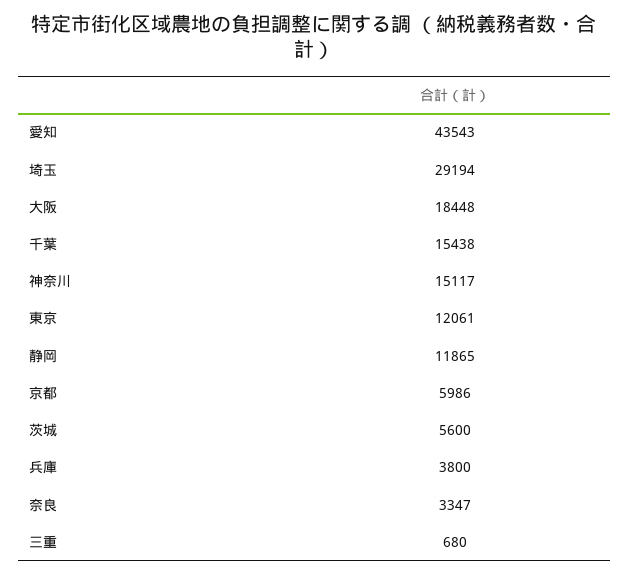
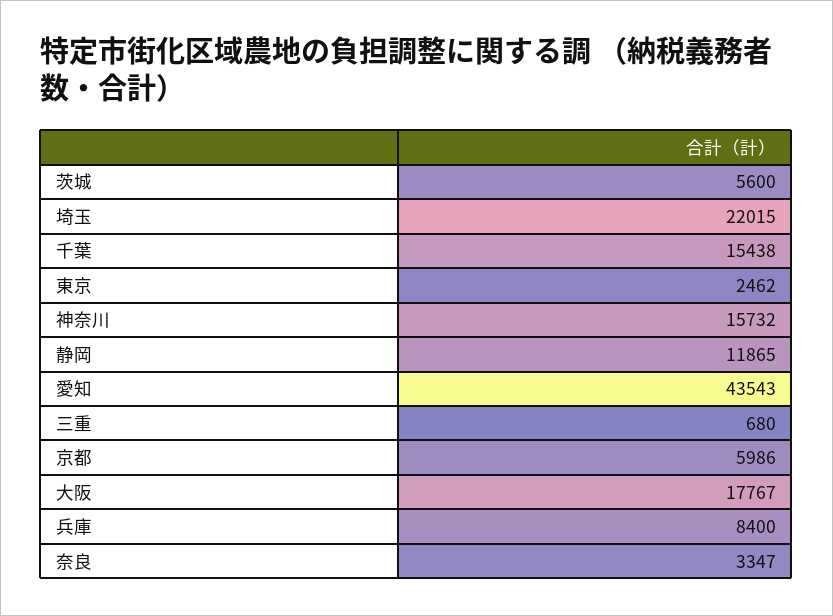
埼玉: 29194 -> 22015
大阪: 18448 -> 17767
神奈川: 15117 -> 15732
東京: 12061 -> 2462
兵庫: 3800 -> 8400

